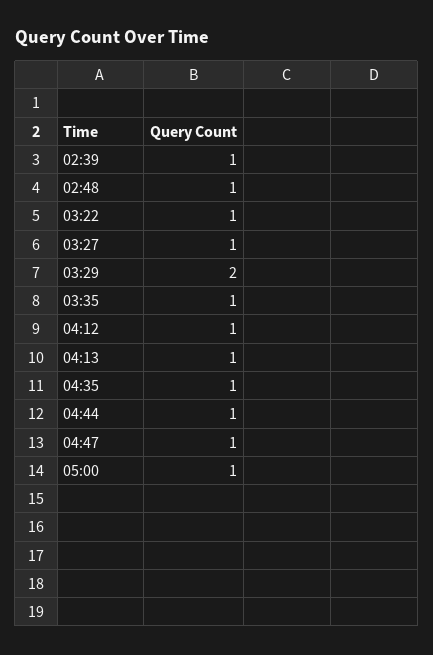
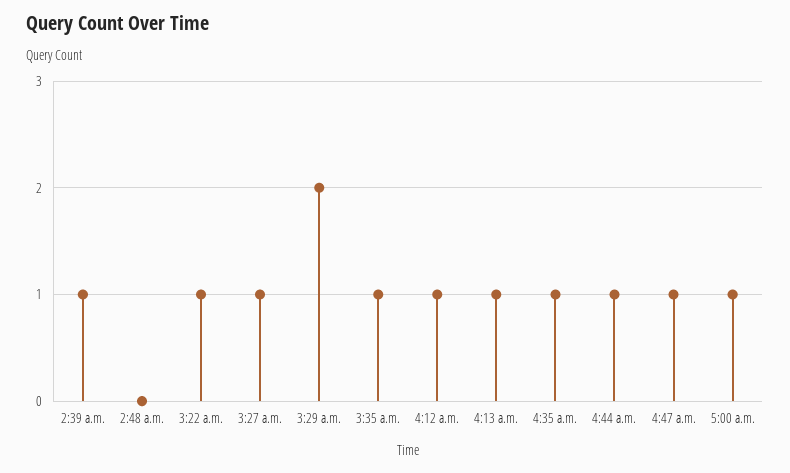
02:48: 1 -> 0

